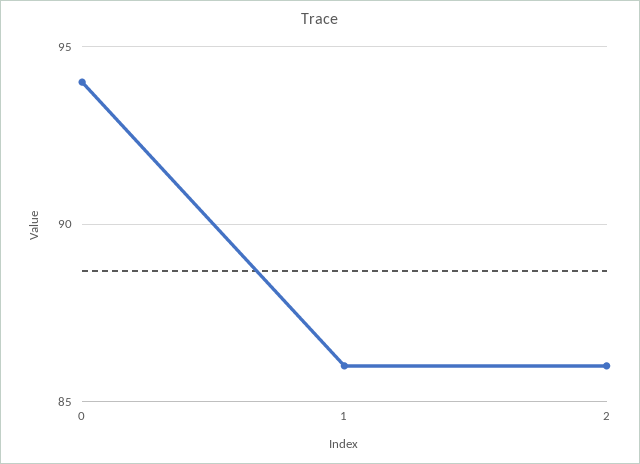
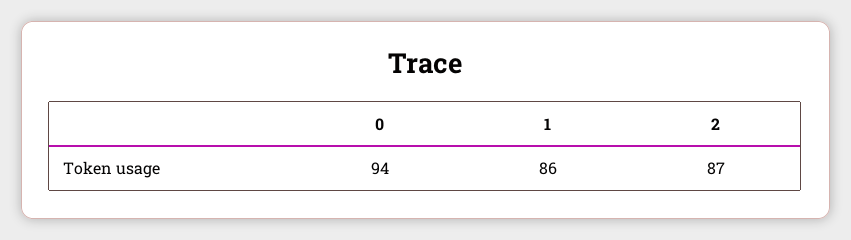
2: 86 -> 87

